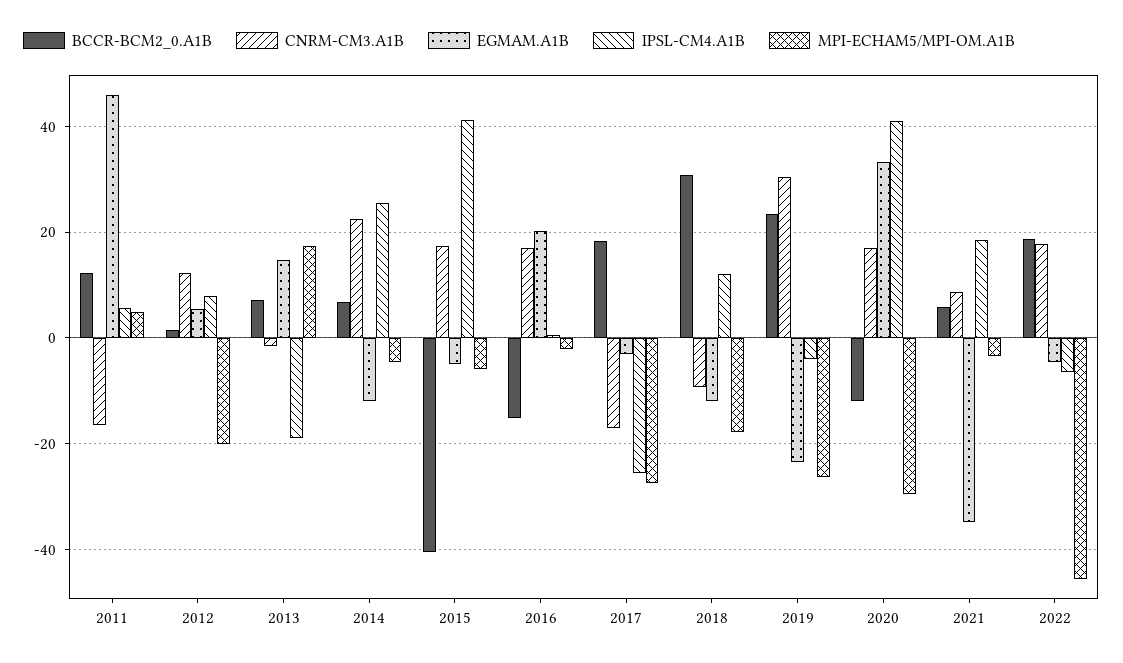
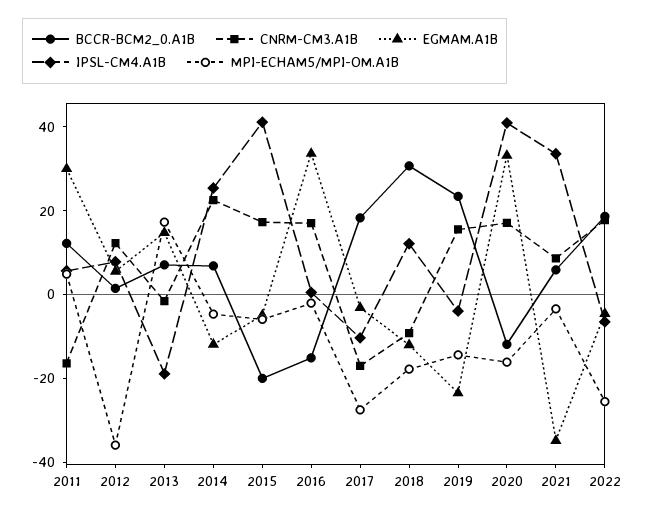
EGMAM.A1B, 2011: 46 -> 30
MPI-ECHAM5/MPI-OM.A1B, 2012: -20 -> -35
BCCR-BCM2_0.A1B, 2015: -40 -> -20
EGMAM.A1B, 2016: 20 -> 35
IPSL-CM4.A1B, 2017: -26 -> -10
CNRM-CM3.A1B, 2019: 30 -> 15
MPI-ECHAM5/MPI-OM.A1B, 2019: -26 -> -15
MPI-ECHAM5/MPI-OM.A1B, 2020: -30 -> -15
IPSL-CM4.A1B, 2021: 18 -> 35
MPI-ECHAM5/MPI-OM.A1B, 2022: -46 -> -25

